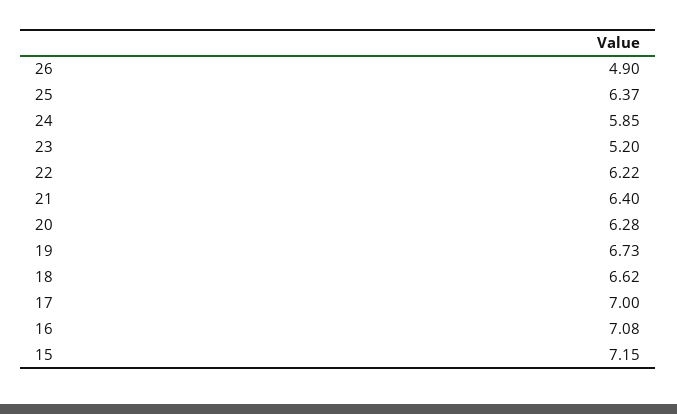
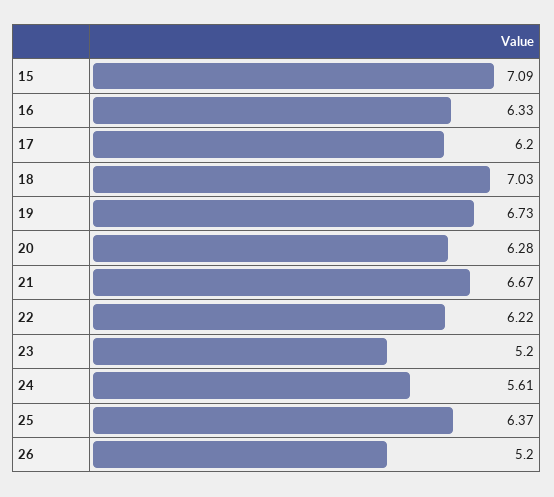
26: 4.9 -> 5.2
24: 5.85 -> 5.61
21: 6.4 -> 6.67
18: 6.62 -> 7.03
17: 7 -> 6.2
16: 7.08 -> 6.33
15: 7.15 -> 7.09

